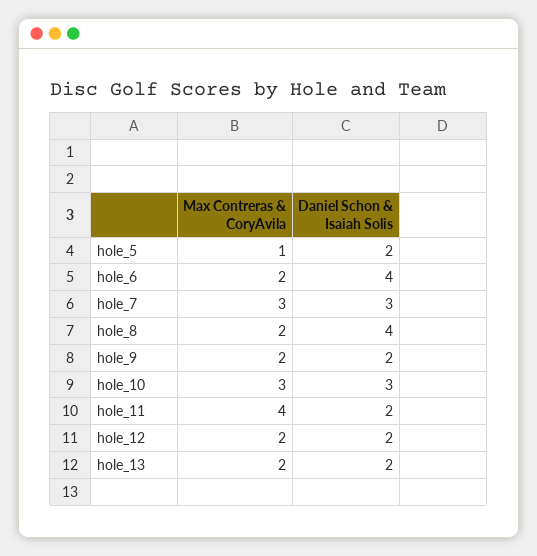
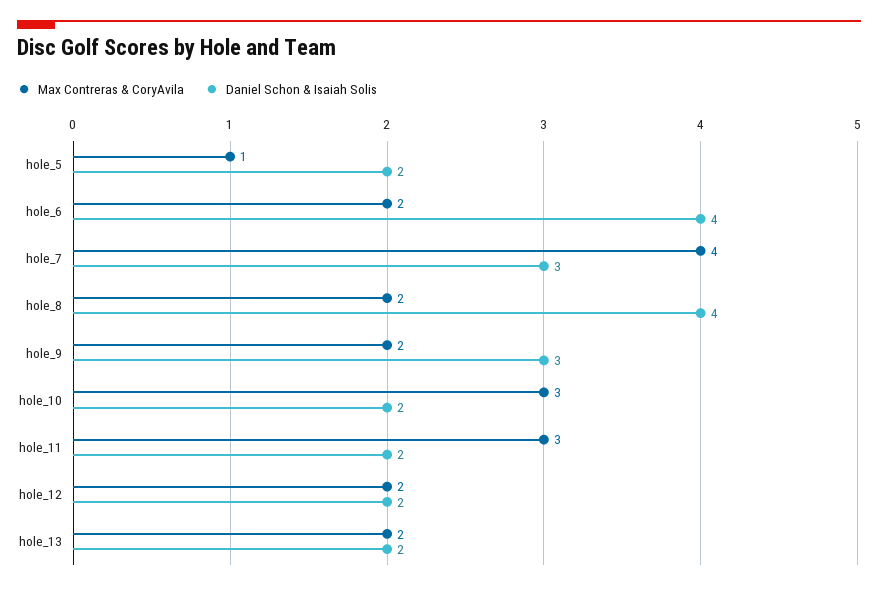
Max Contreras & CoryAvila, hole_7: 3 -> 4
Daniel Schon & Isaiah Solis, hole_9: 2 -> 3
Daniel Schon & Isaiah Solis, hole_10: 3 -> 2
Max Contreras & CoryAvila, hole_11: 4 -> 3

